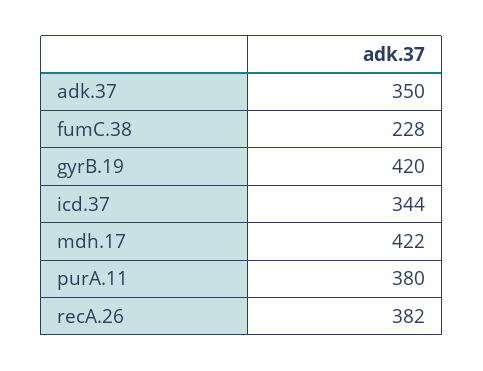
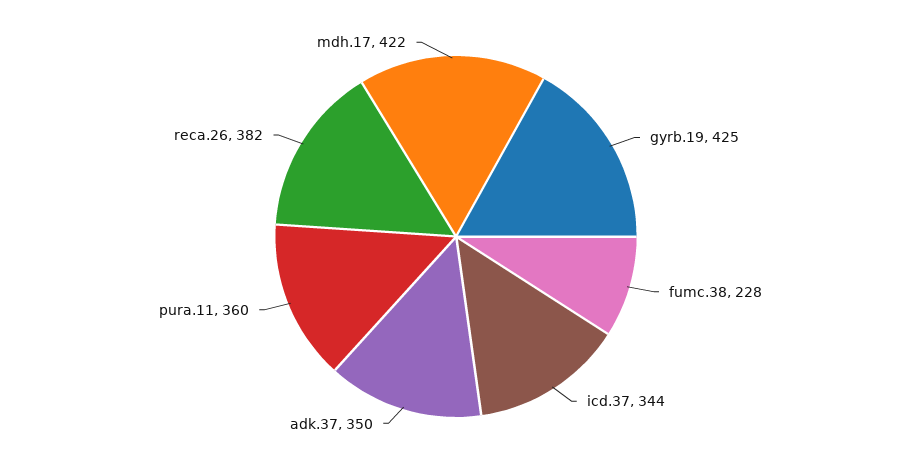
gyrB.19: 420 -> 425
purA.11: 380 -> 360

